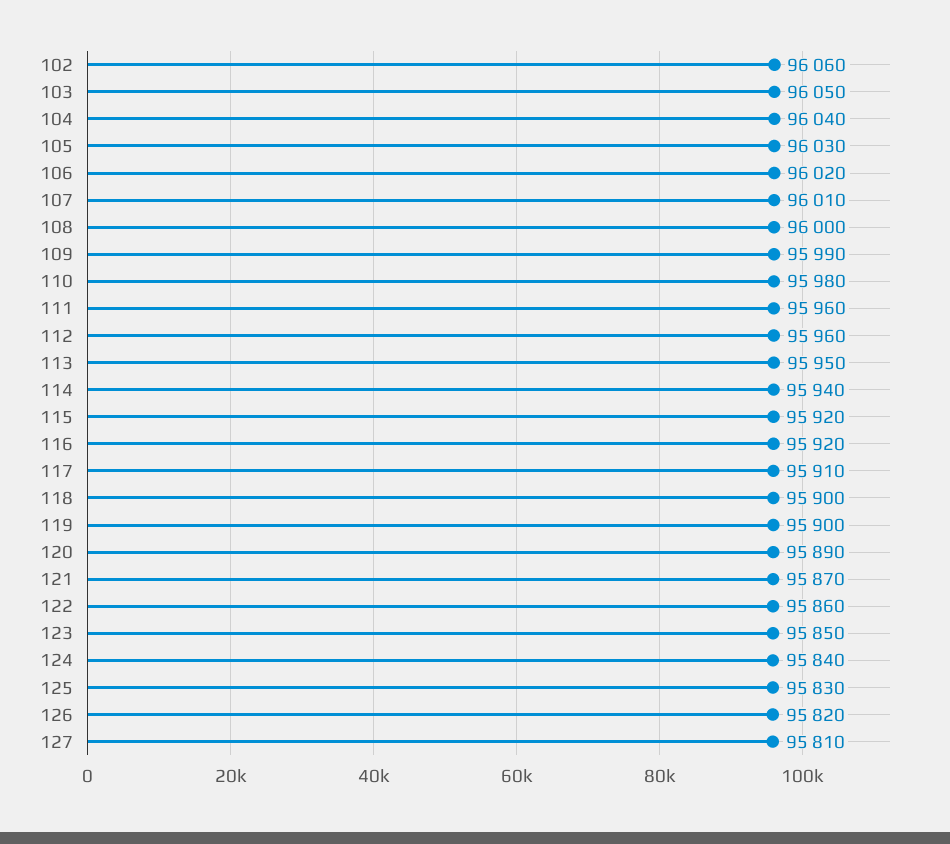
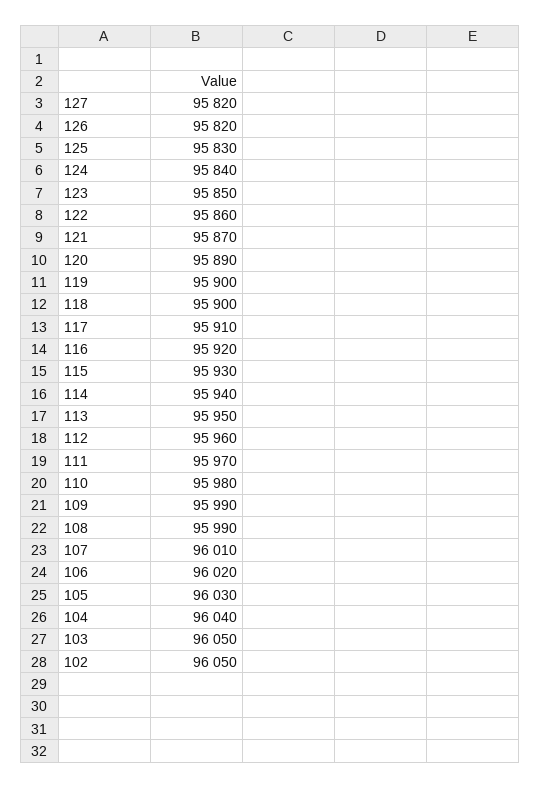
102: 96060 -> 96050
108: 96000 -> 95990
111: 95960 -> 95970
115: 95920 -> 95930
127: 95810 -> 95820

